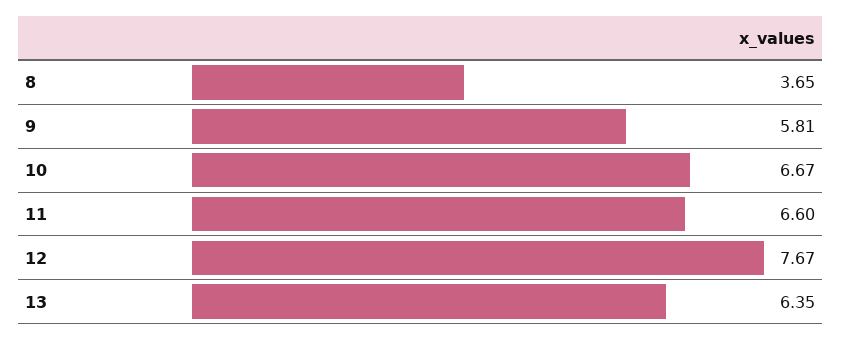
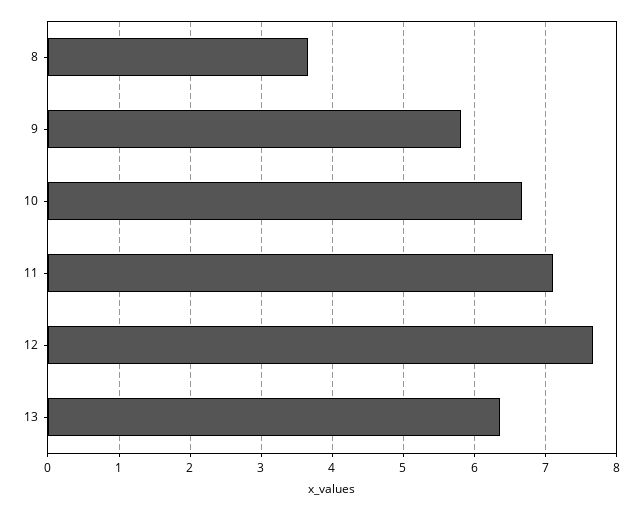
11: 6.6 -> 7.1

